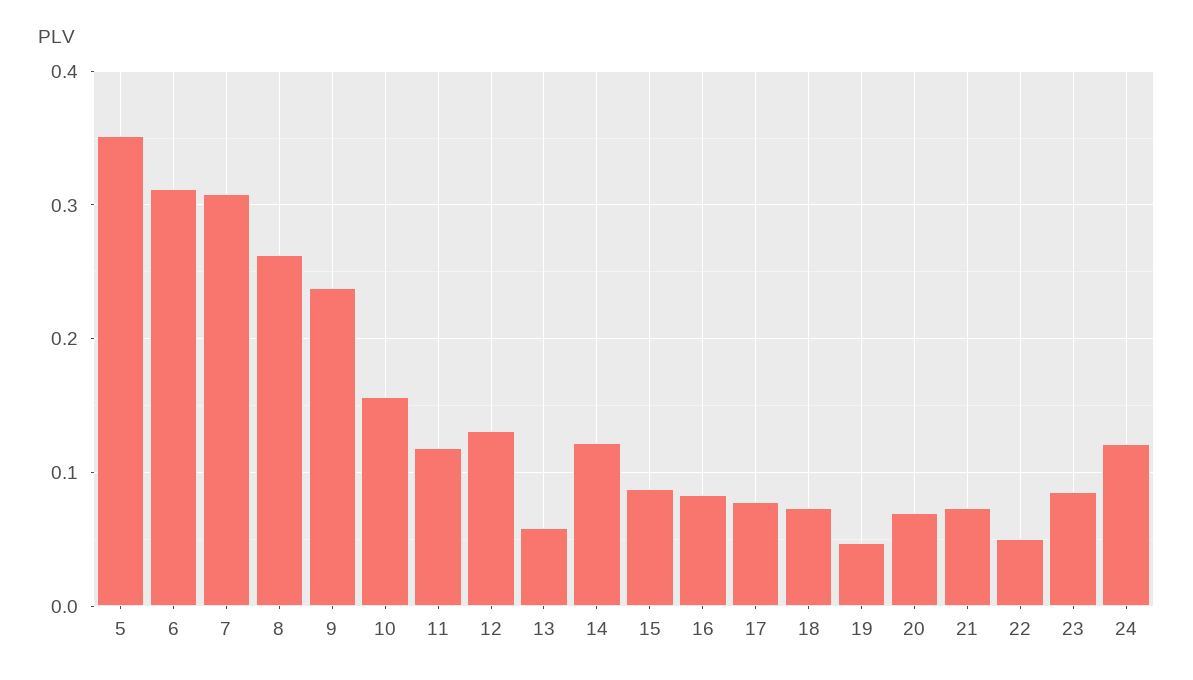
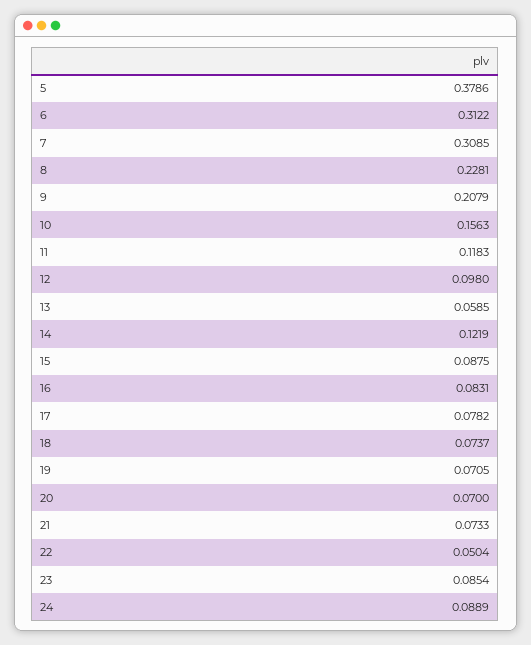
5: 0.35 -> 0.3786
8: 0.26 -> 0.2281
9: 0.24 -> 0.2079
12: 0.13 -> 0.098
19: 0.05 -> 0.0705
24: 0.12 -> 0.0889

